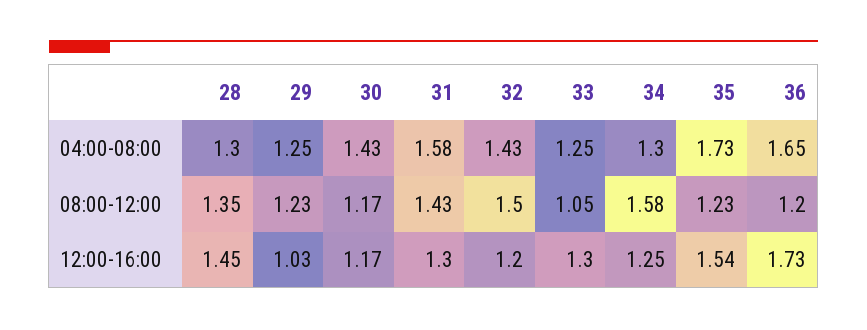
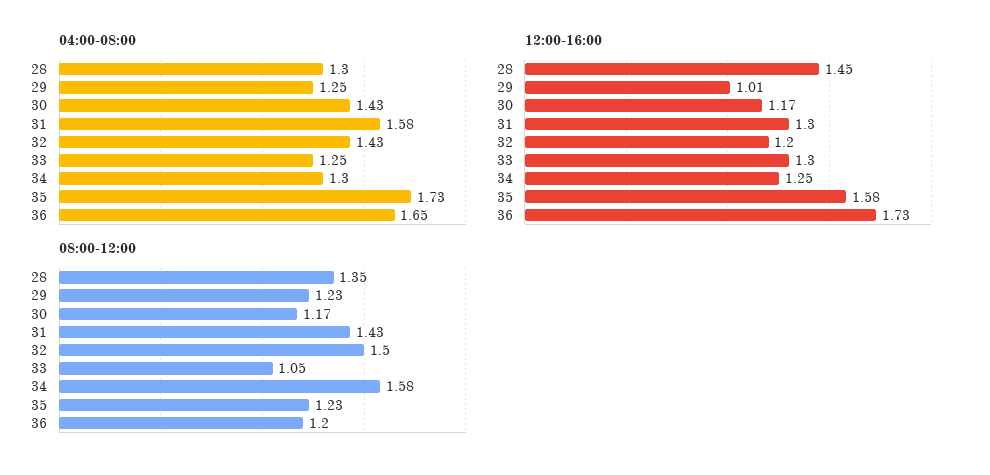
12:00-16:00, 29: 1.03 -> 1.01
12:00-16:00, 35: 1.54 -> 1.58

